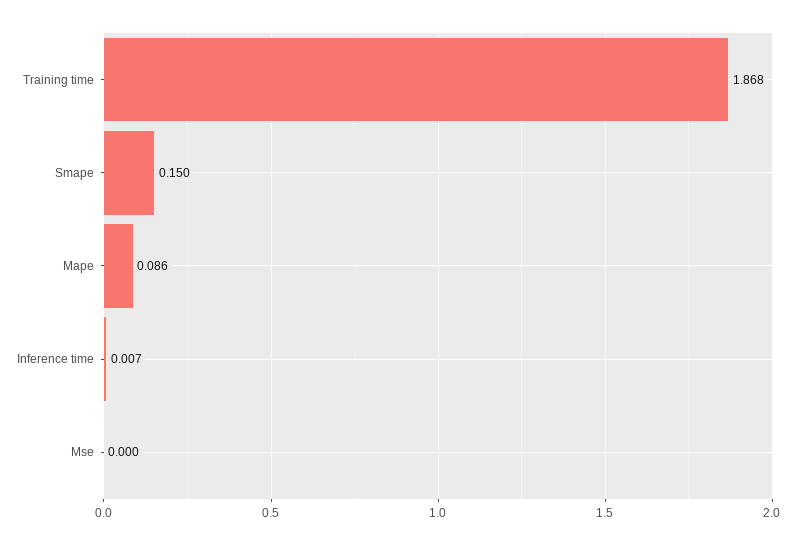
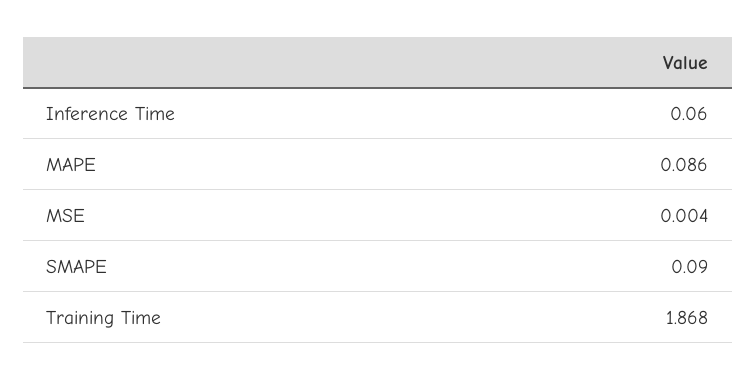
Smape: 0.15 -> 0.09
Inference time: 0.007 -> 0.06
Mse: 0 -> 0.004

